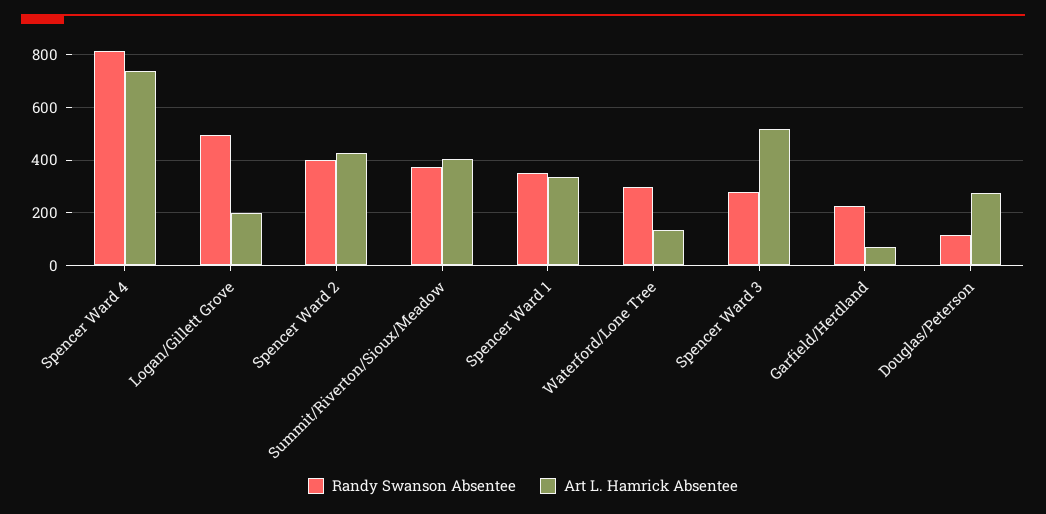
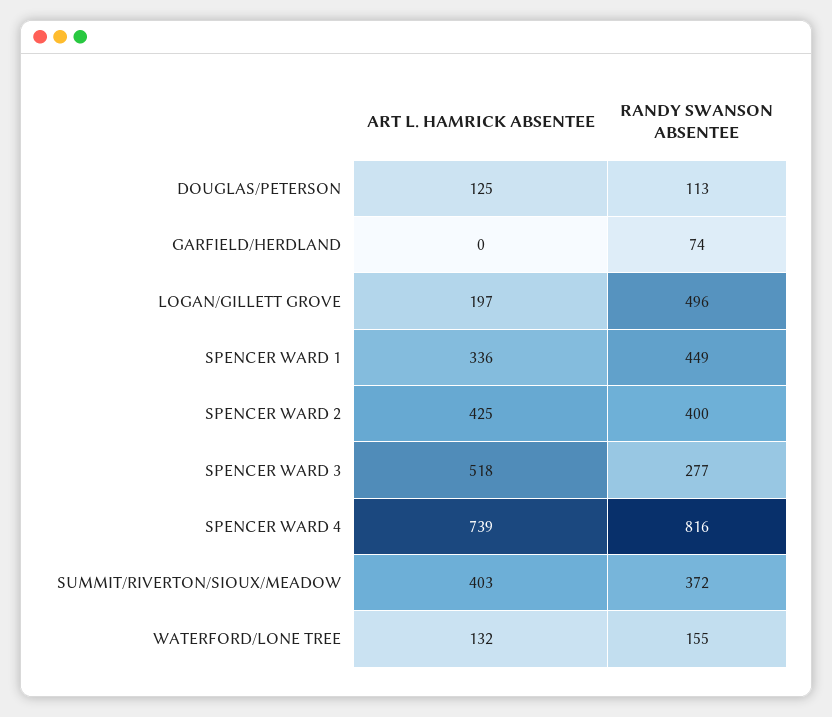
Randy Swanson Absentee, Spencer Ward 1: 350 -> 449
Randy Swanson Absentee, Waterford/Lone Tree: 300 -> 155
Randy Swanson Absentee, Garfield/Herdland: 225 -> 74
Art L. Hamrick Absentee, Garfield/Herdland: 75 -> 0
Art L. Hamrick Absentee, Douglas/Peterson: 275 -> 125

